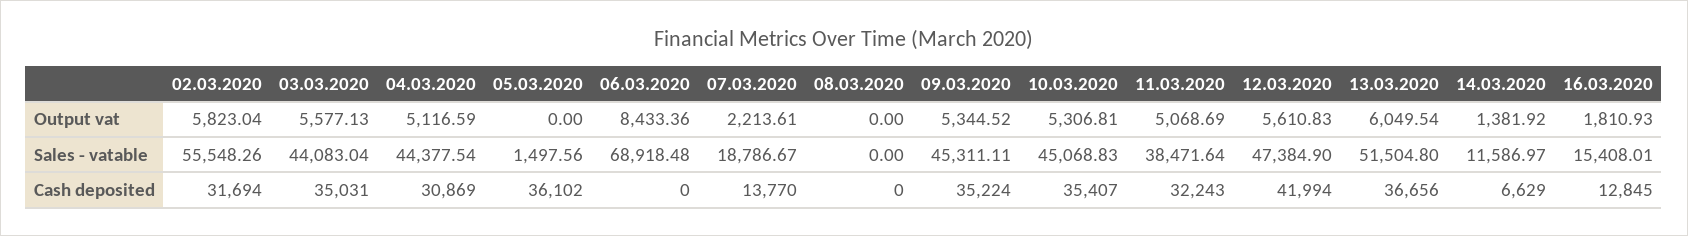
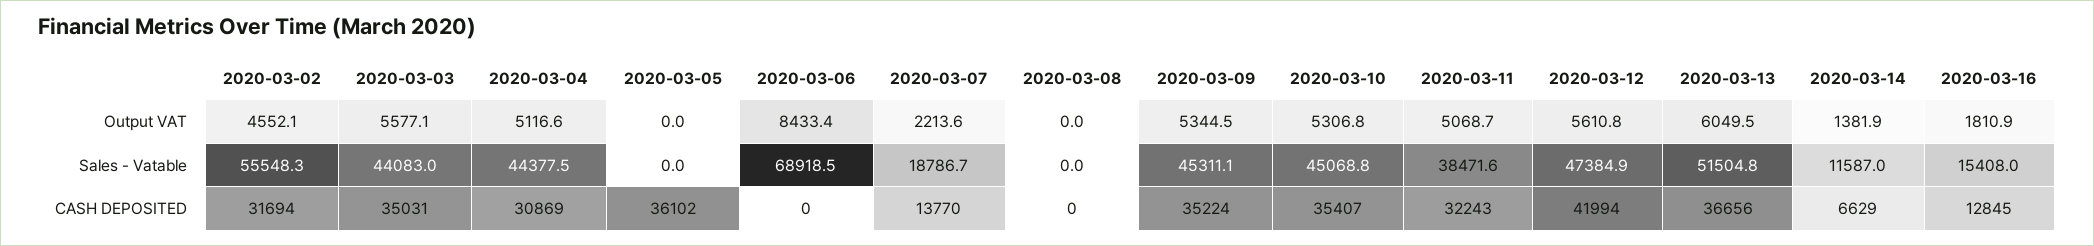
02.03.2020, Output vat: 5823.04 -> 4552.1
05.03.2020, Sales - vatable: 1497.56 -> 0

